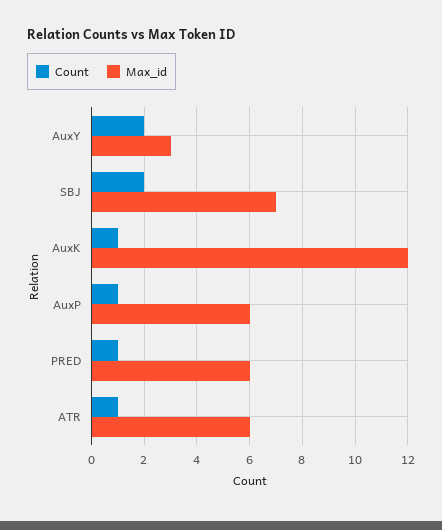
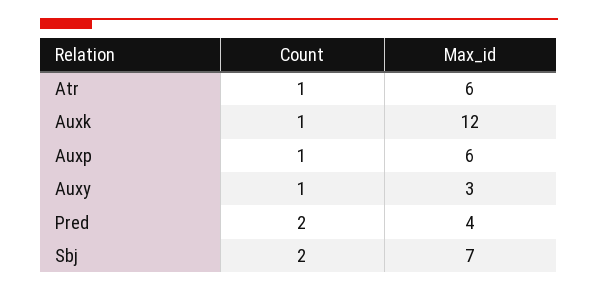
Count, AuxY: 2 -> 1
Count, PRED: 1 -> 2
Max_id, PRED: 6 -> 4

